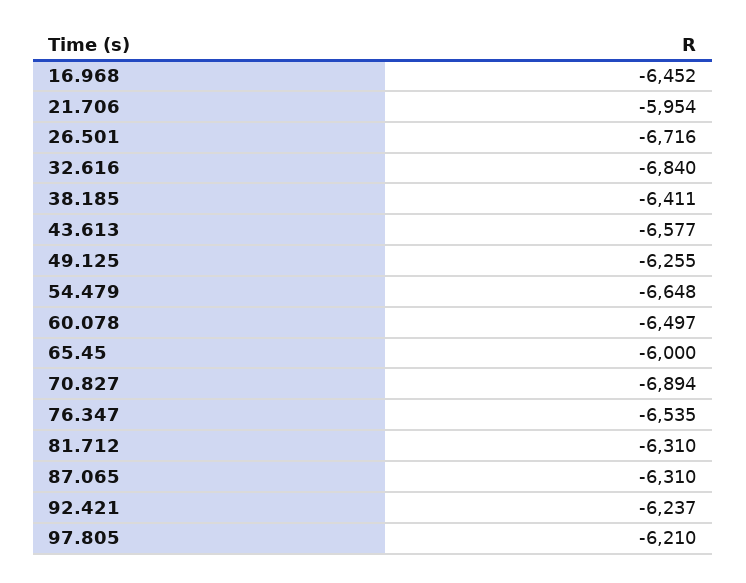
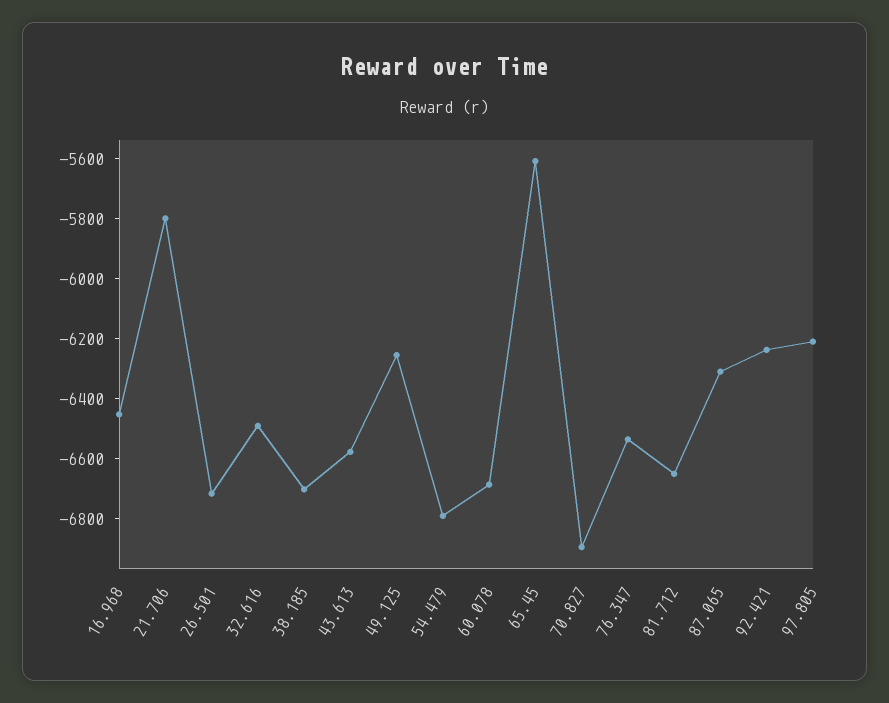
21.706: -5954 -> -5800
32.616: -6840 -> -6500
38.185: -6411 -> -6700
54.479: -6648 -> -6800
60.078: -6497 -> -6700
65.45: -6000 -> -5600
81.712: -6310 -> -6650

